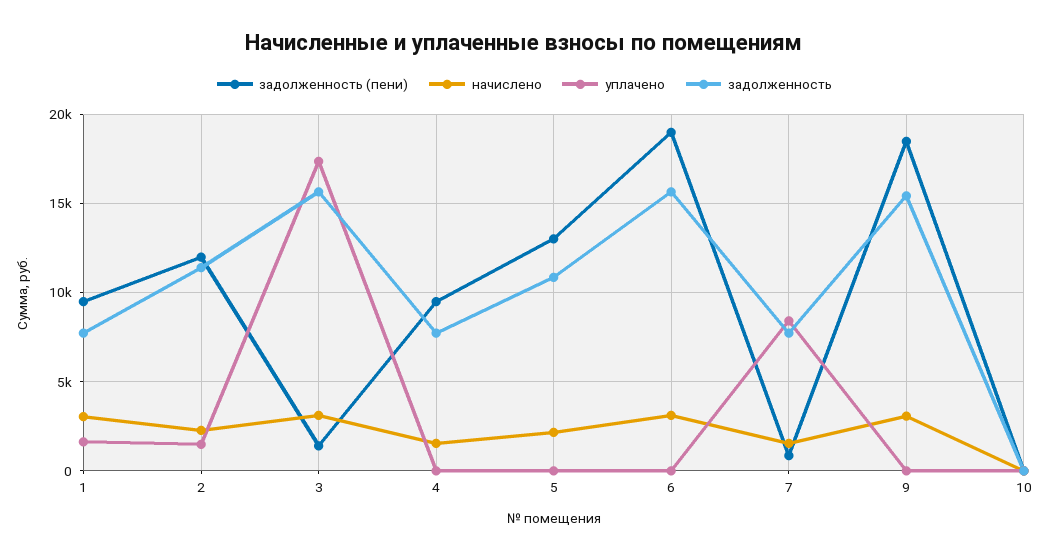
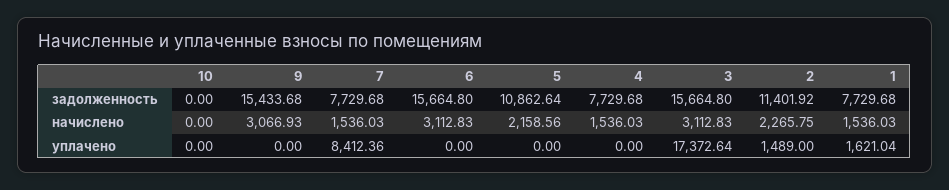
задолженность (пени), 1: 9500 -> none
начислено, 1: 3000 -> 1536.03
задолженность (пени), 2: 12000 -> none
задолженность (пени), 3: 1500 -> none
задолженность (пени), 4: 9500 -> none
задолженность (пени), 5: 13000 -> none
задолженность (пени), 6: 19000 -> none
задолженность (пени), 7: 1000 -> none
задолженность (пени), 9: 18500 -> none
задолженность (пени), 10: 0 -> none

